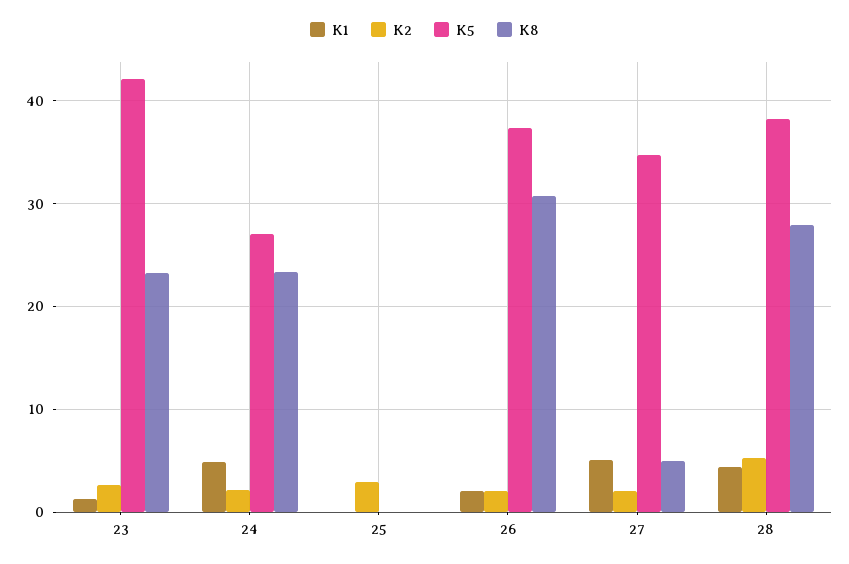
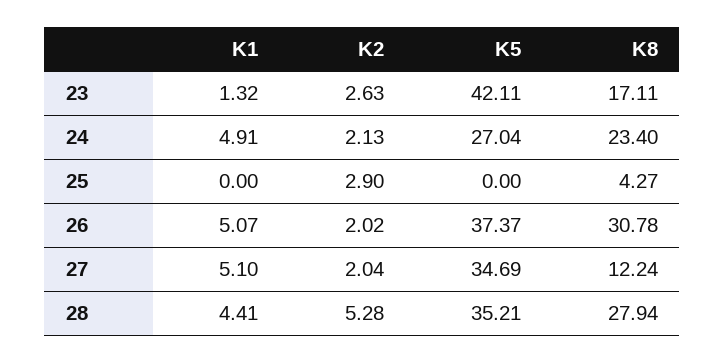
K8, 23: 23 -> 17.11
K8, 25: 0 -> 4.27
K1, 26: 2 -> 5.07
K8, 27: 5 -> 12.24
K5, 28: 38 -> 35.21

